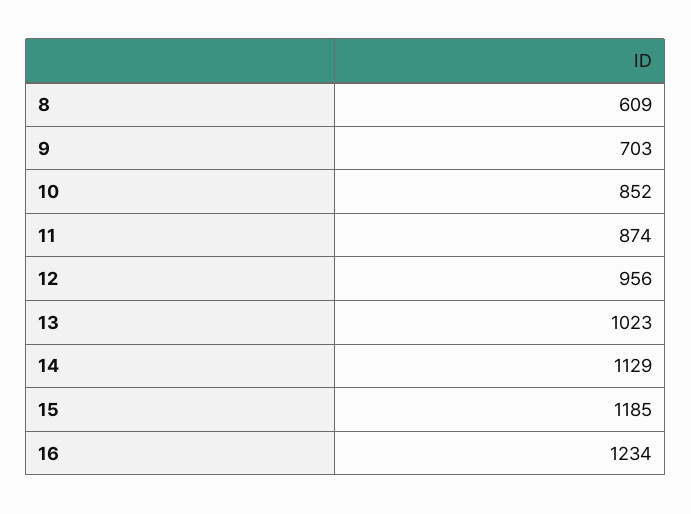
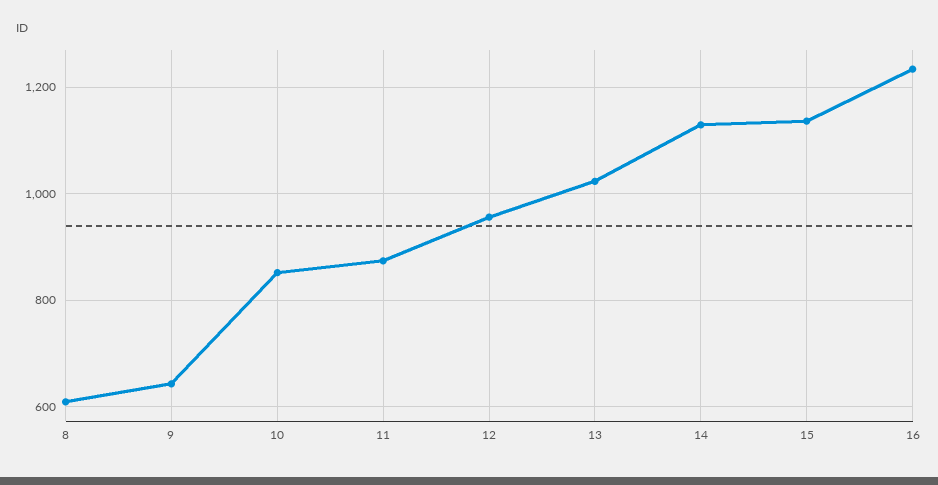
9: 703 -> 640
15: 1185 -> 1140

